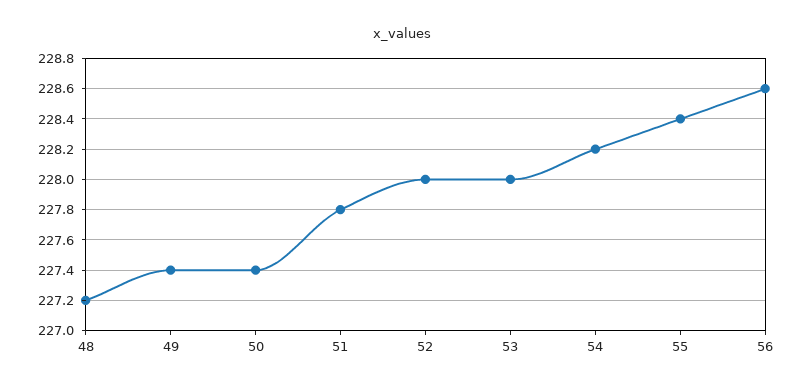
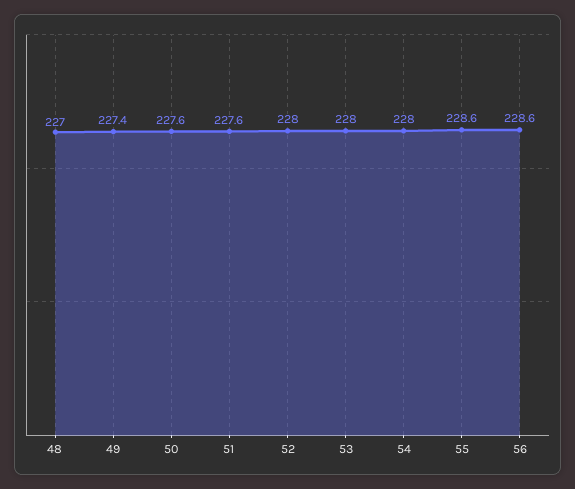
48: 227.2 -> 227
50: 227.4 -> 227.6
51: 227.8 -> 227.6
54: 228.2 -> 228
55: 228.4 -> 228.6

